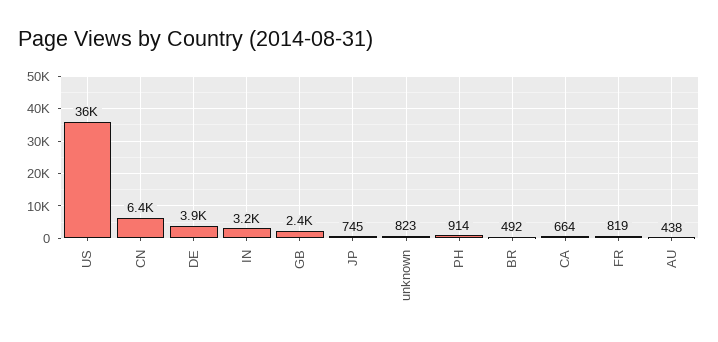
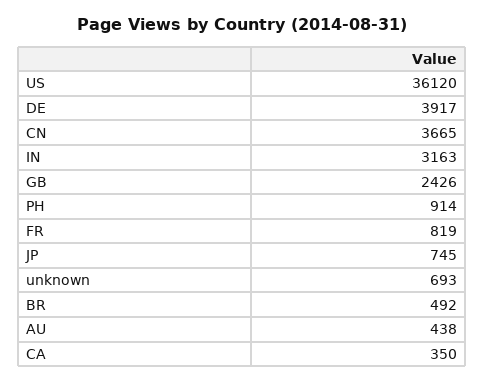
CN: 6400 -> 3665
unknown: 823 -> 693
CA: 664 -> 350

